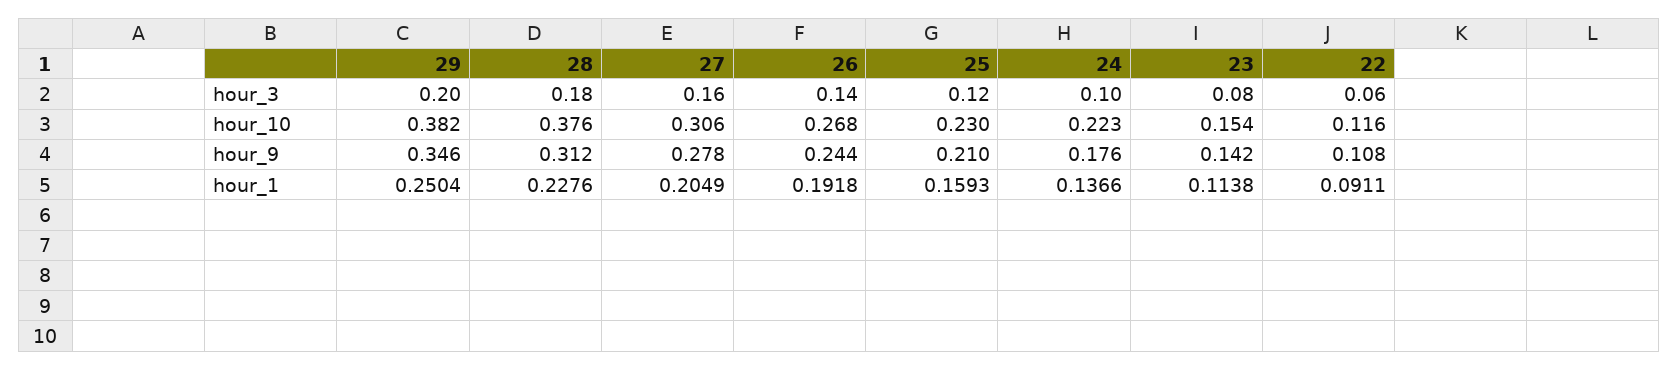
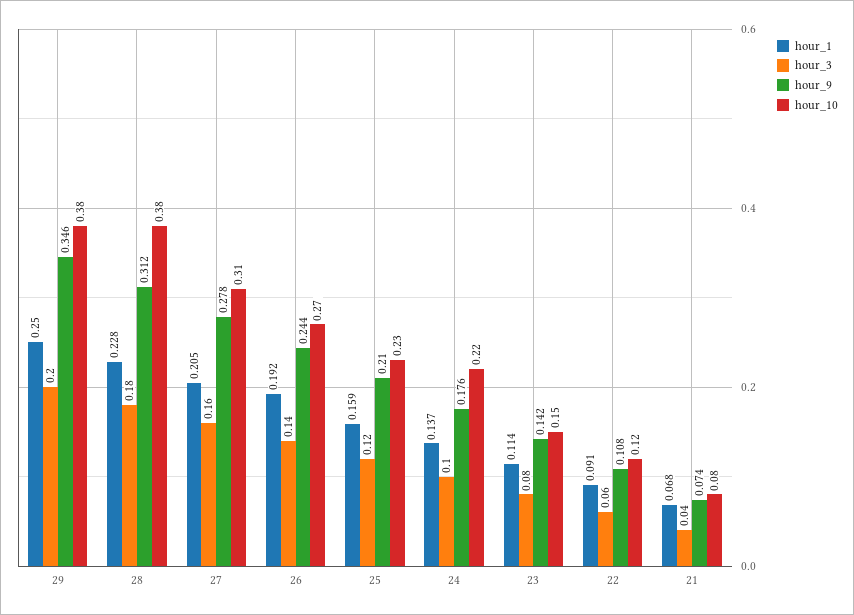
hour_1, 21: none -> 0.068
hour_3, 21: none -> 0.04
hour_9, 21: none -> 0.074
hour_10, 21: none -> 0.08

